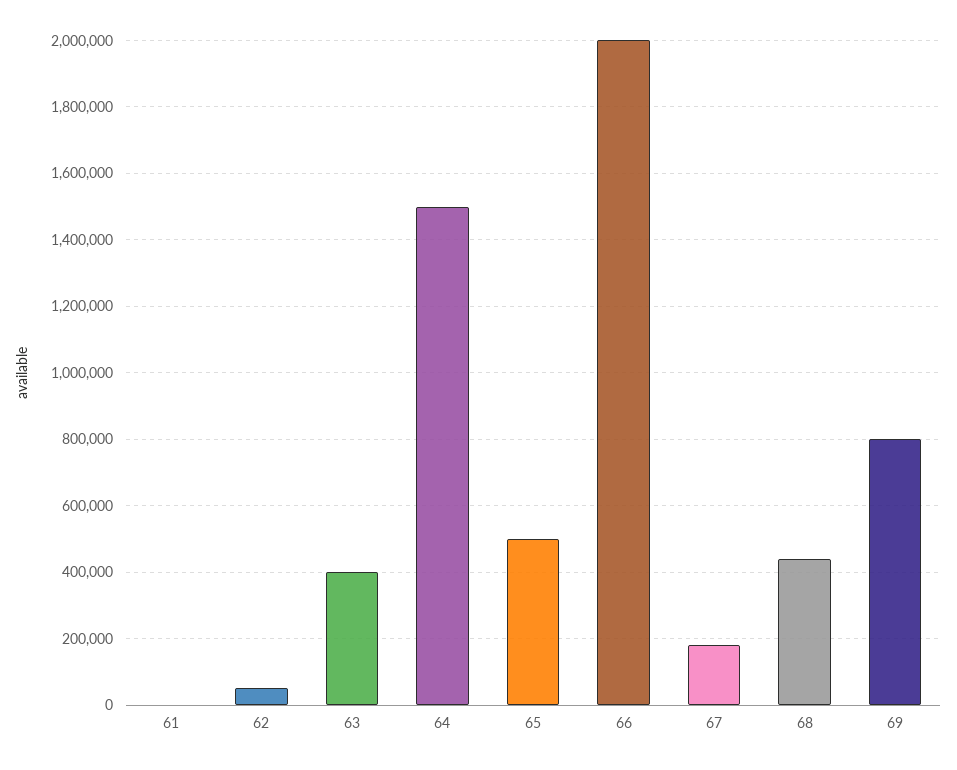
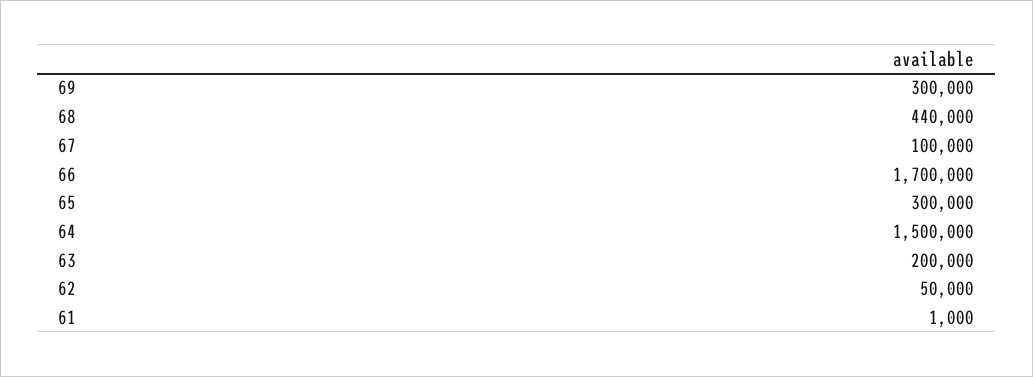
63: 400000 -> 200000
65: 500000 -> 300000
66: 2000000 -> 1700000
67: 180000 -> 100000
69: 800000 -> 300000

